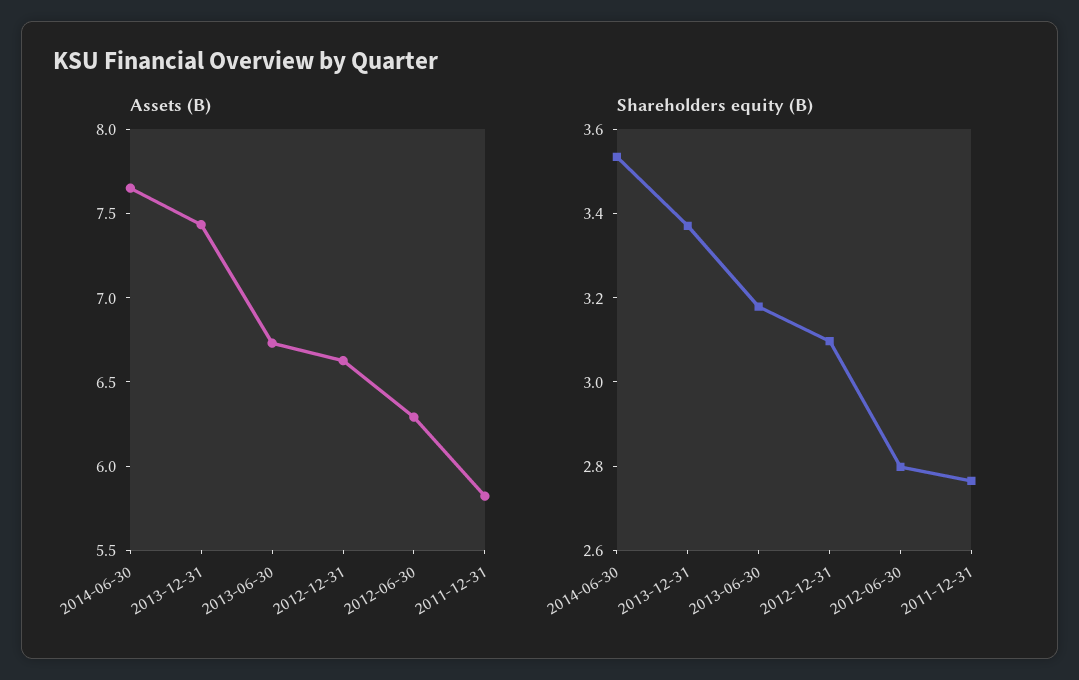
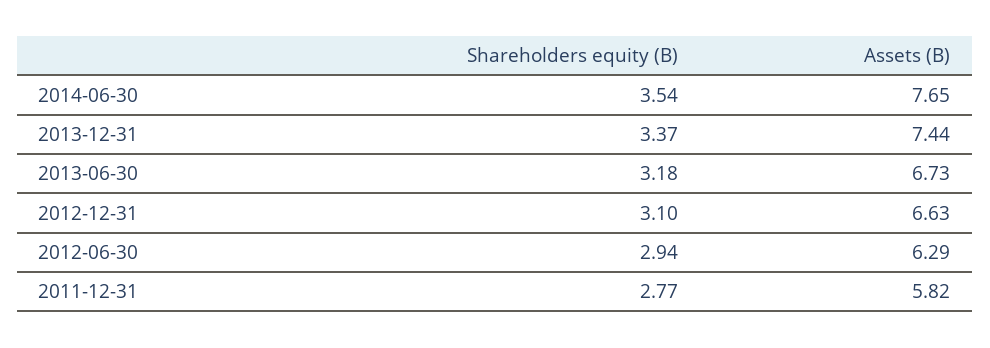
Shareholders equity (B), 2012-06-30: 2.8 -> 2.94

